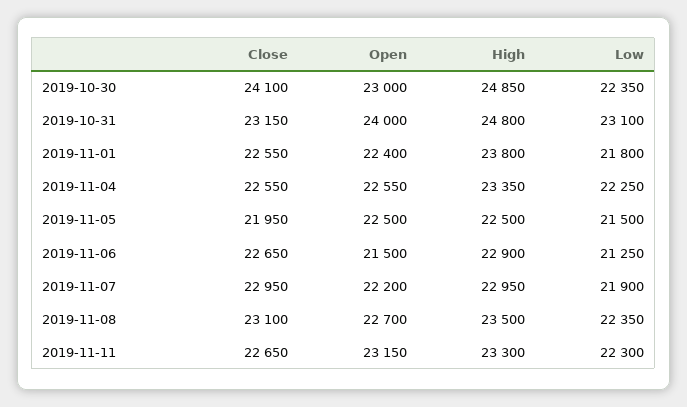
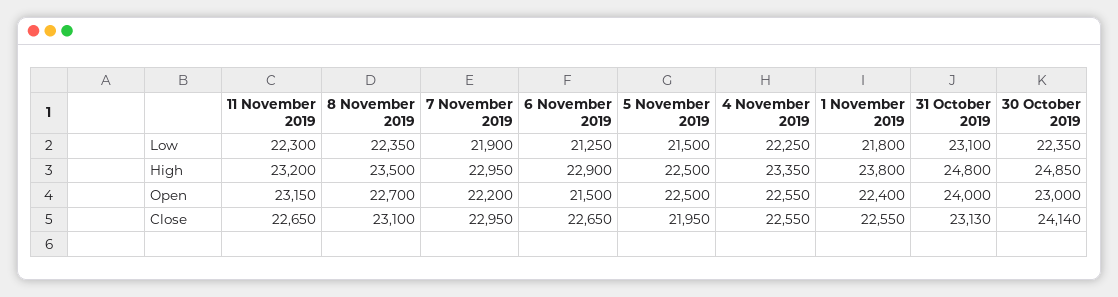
Close, 2019-10-30: 24100 -> 24140
Close, 2019-10-31: 23150 -> 23130
High, 2019-11-11: 23300 -> 23200

